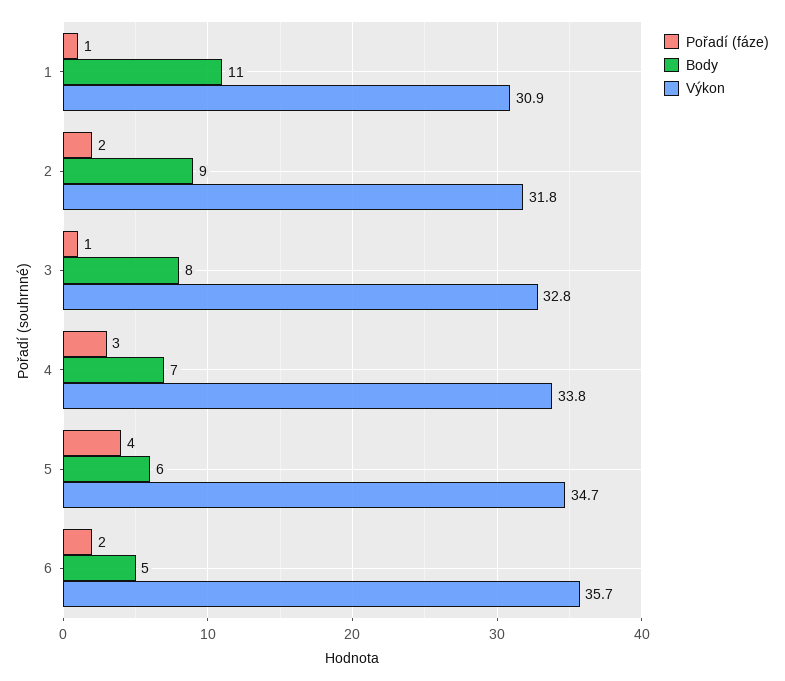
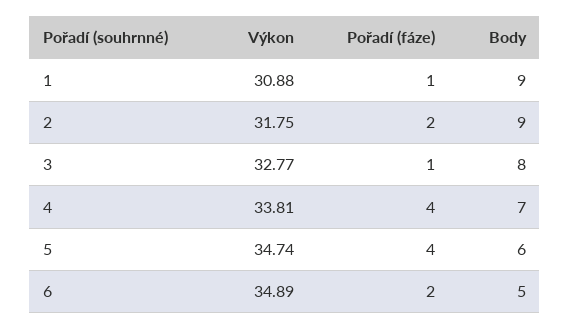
Body, 1: 11 -> 9
Pořadí (fáze), 4: 3 -> 4
Výkon, 6: 35.7 -> 34.89

